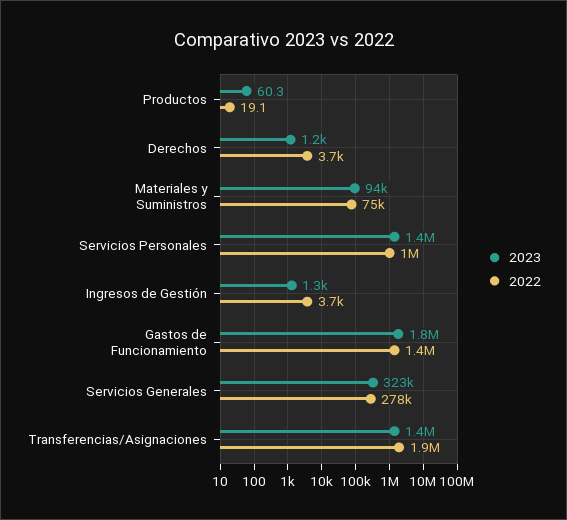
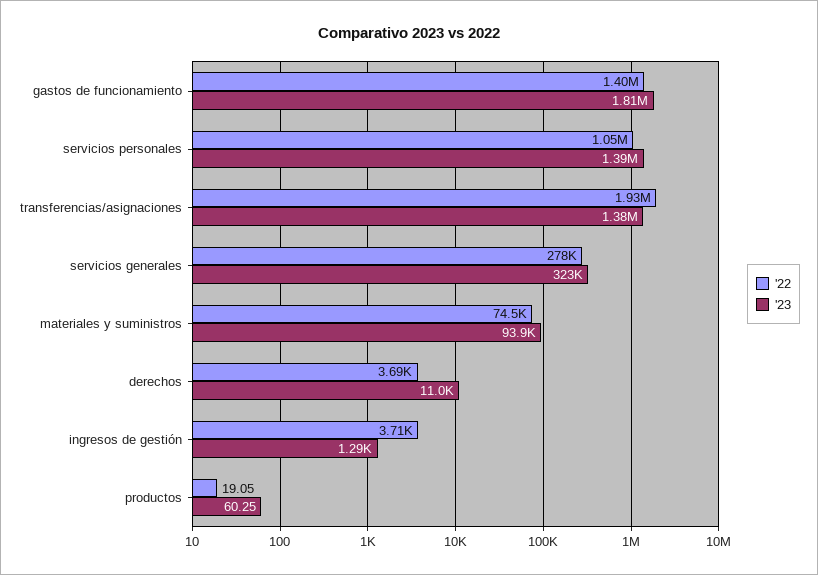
2023, Derechos: 1200 -> 11000

